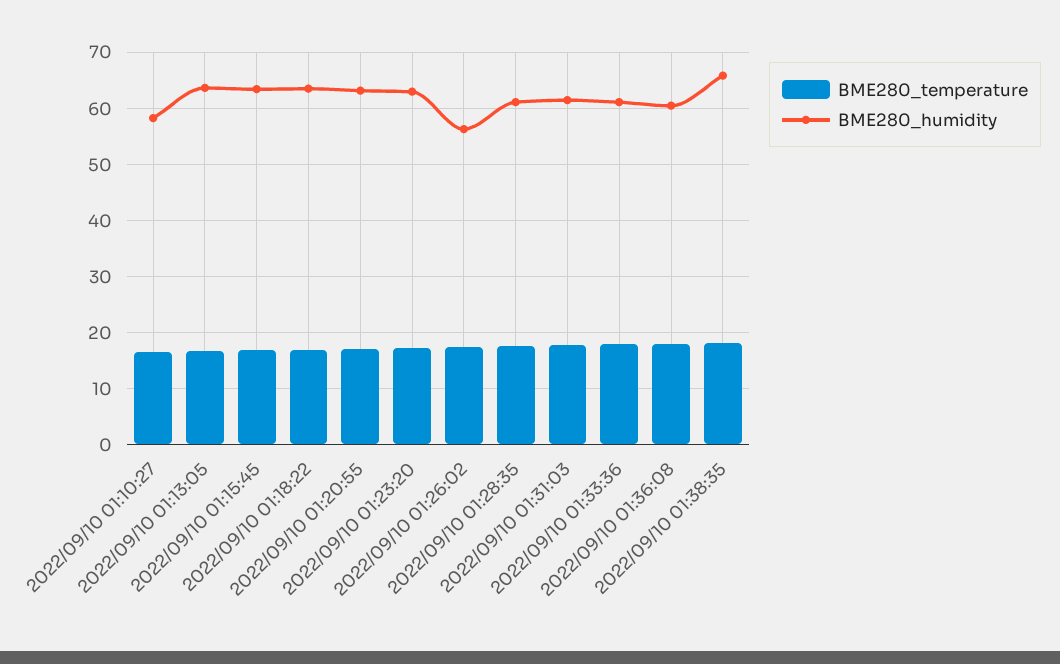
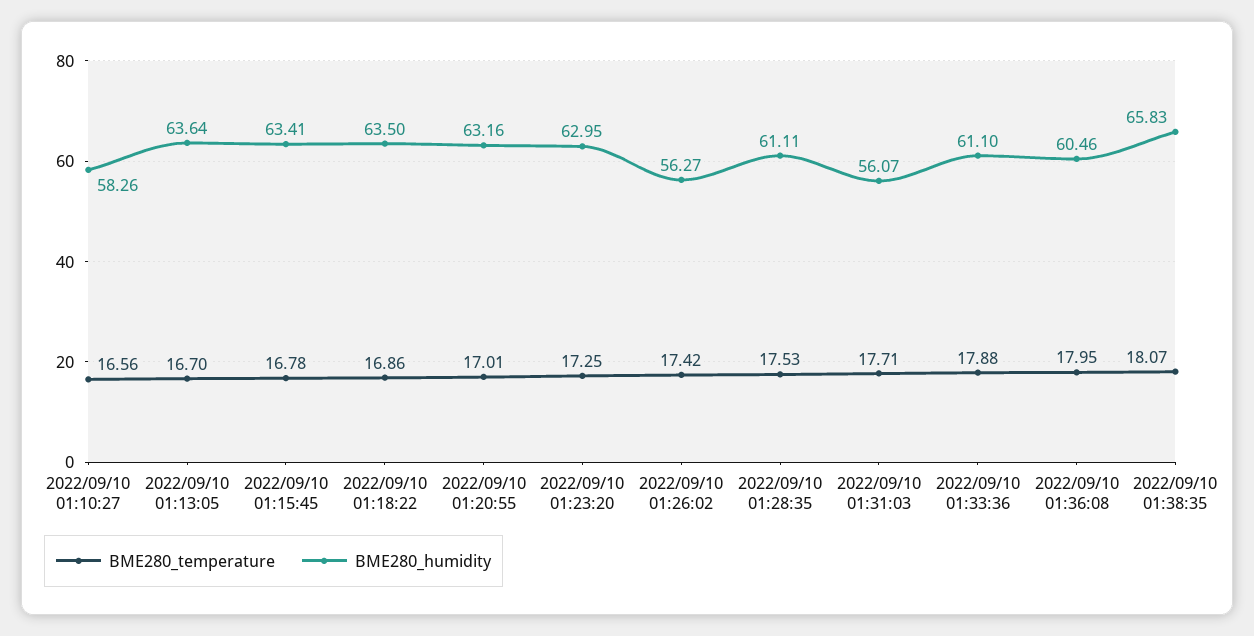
BME280_humidity, 2022/09/10 01:31:03: 62 -> 56.07

